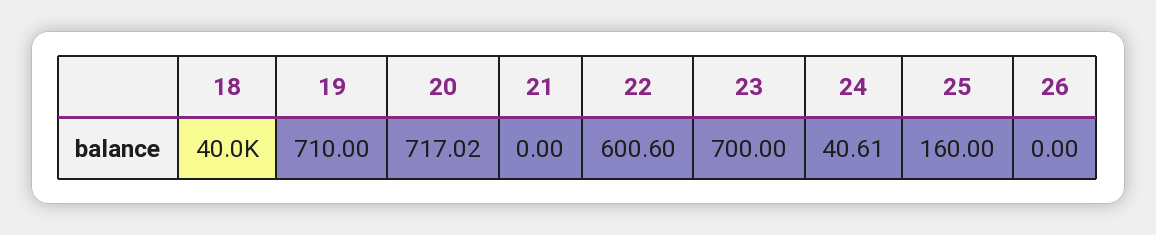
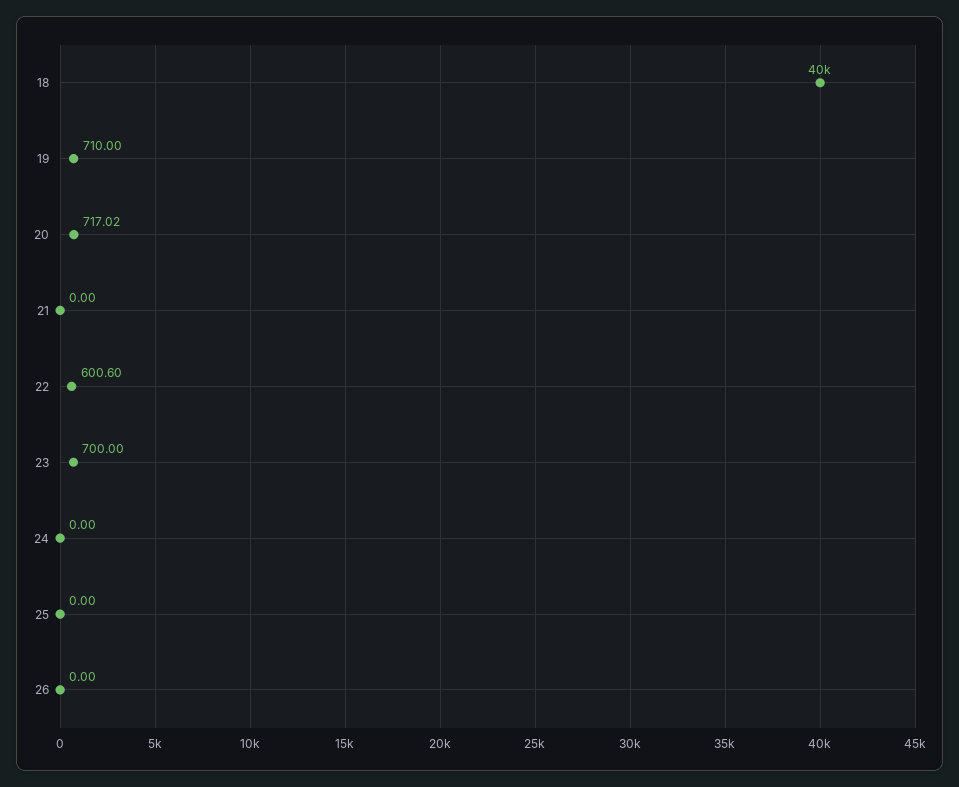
24: 40.61 -> 0
25: 160 -> 0

